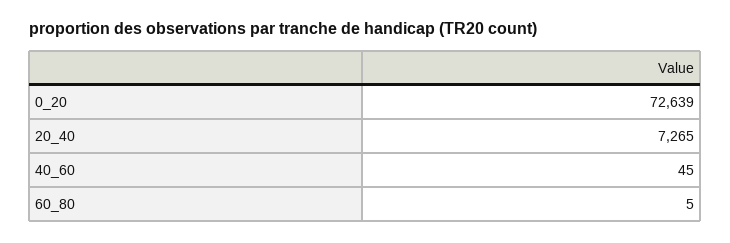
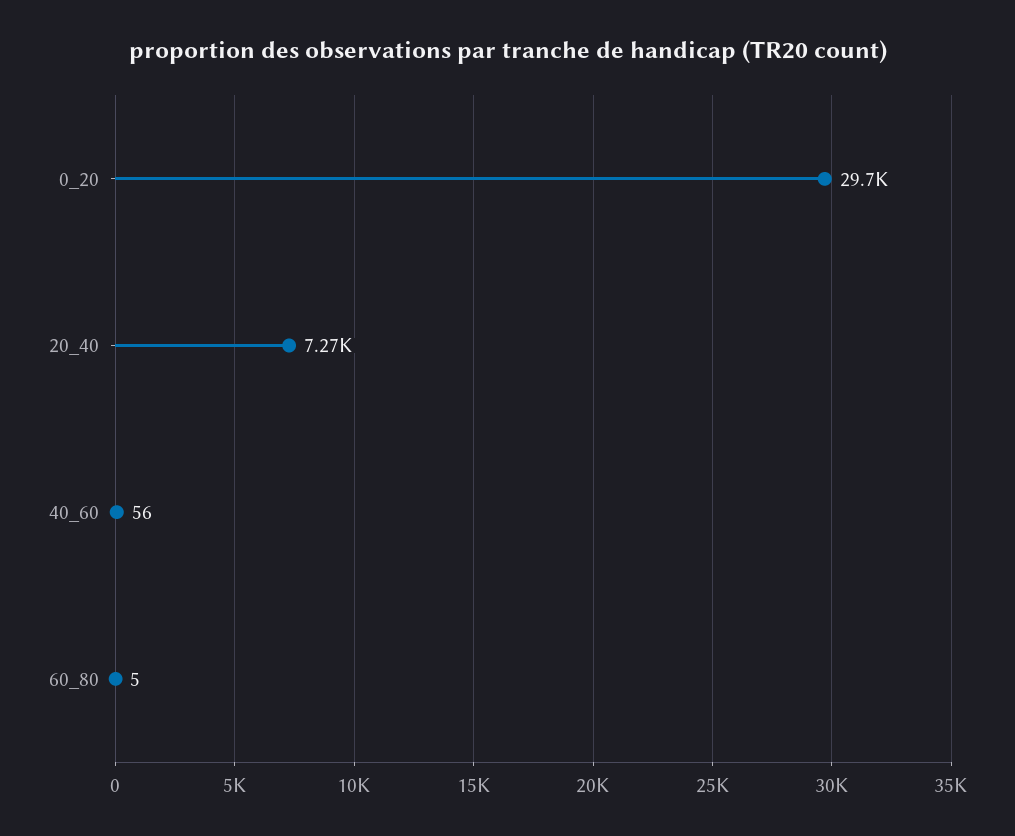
0_20: 72639 -> 29700
40_60: 45 -> 56

